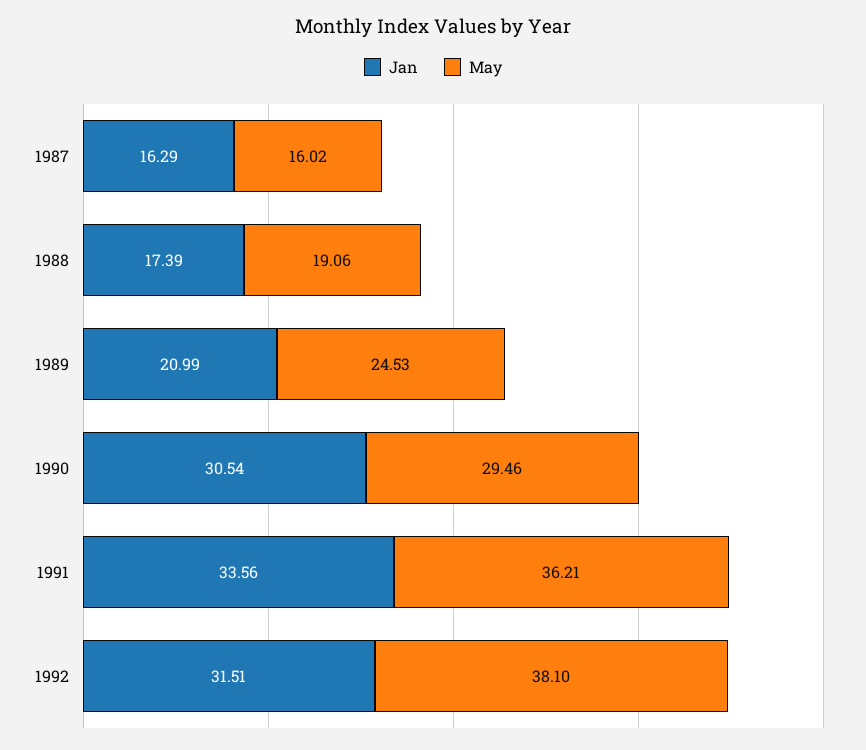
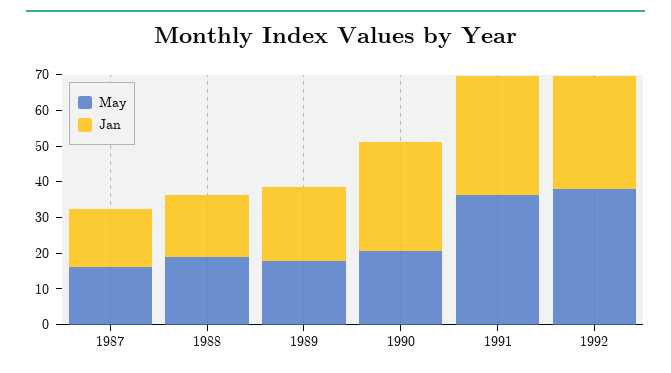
May, 1989: 24.53 -> 17.5
May, 1990: 29.46 -> 20

